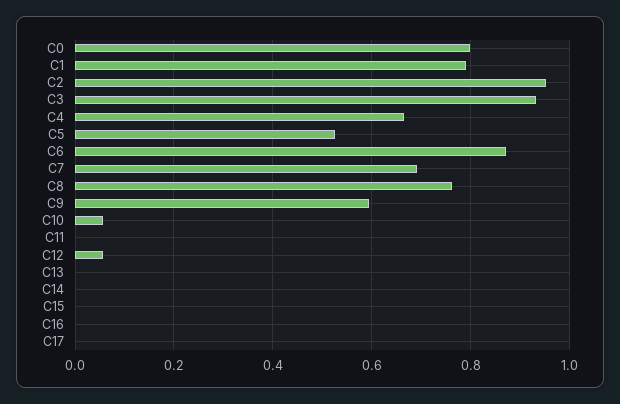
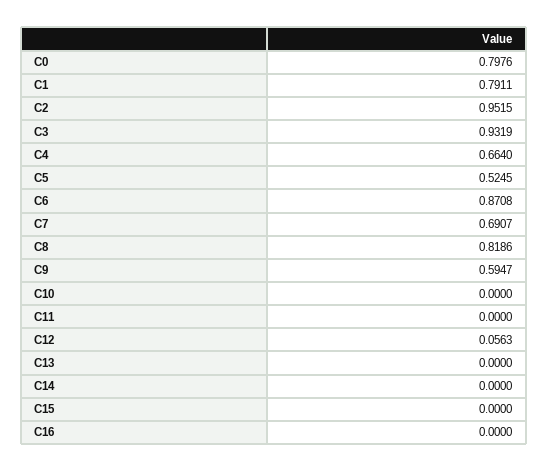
C8: 0.76 -> 0.8186
C10: 0.06 -> 0
C17: 0 -> none

